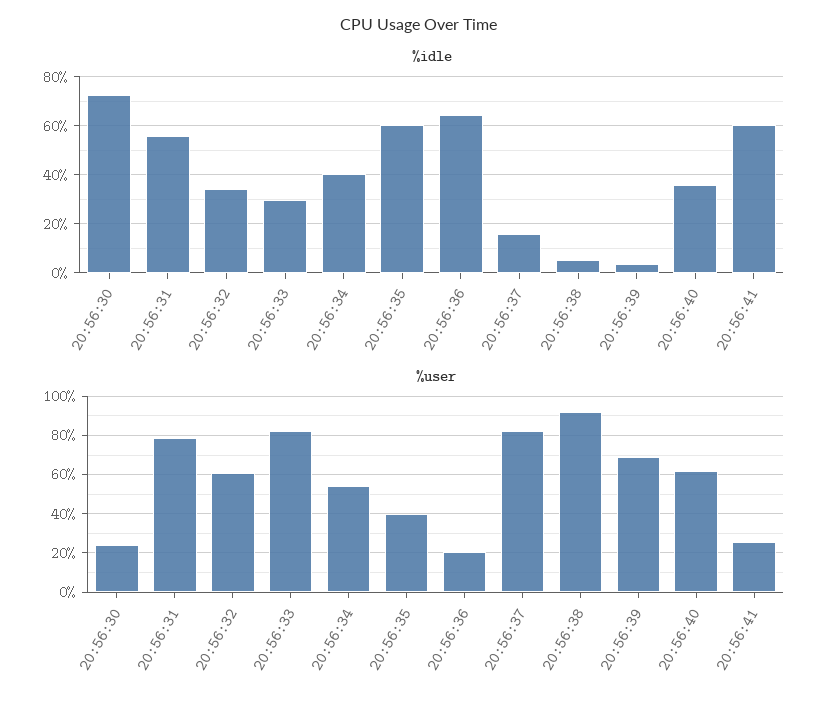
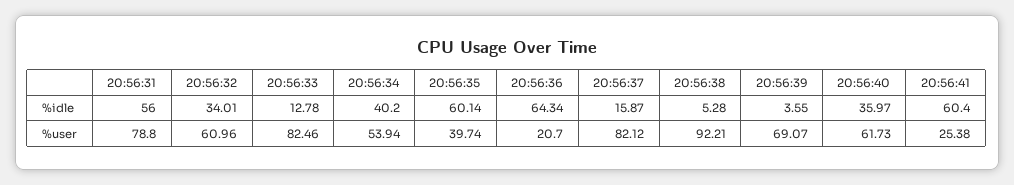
%idle, 20:56:30: 72.5 -> none
%idle, 20:56:33: 30 -> 12.78
%user, 20:56:30: 25 -> none

